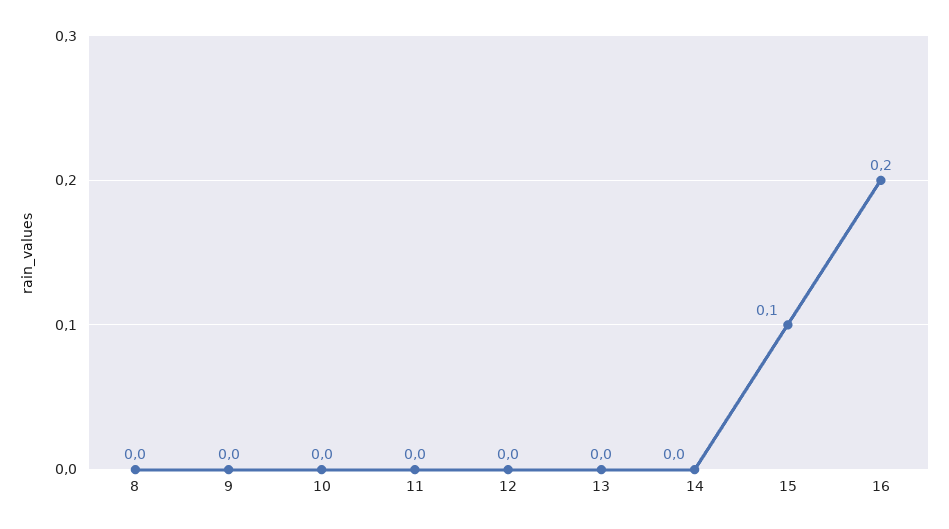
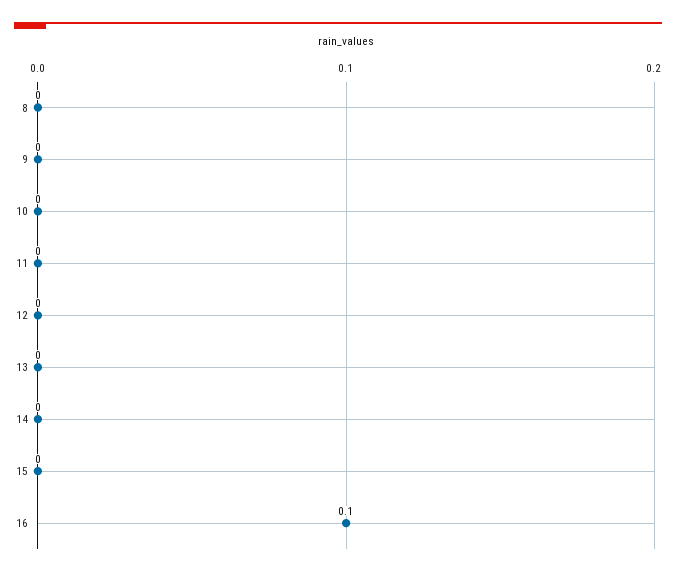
15: 0.1 -> 0
16: 0.2 -> 0.1

